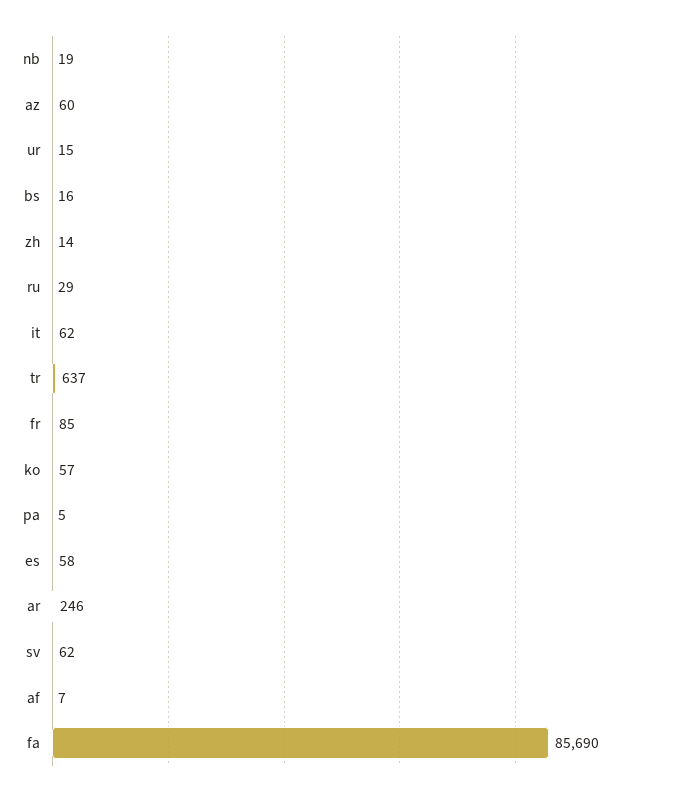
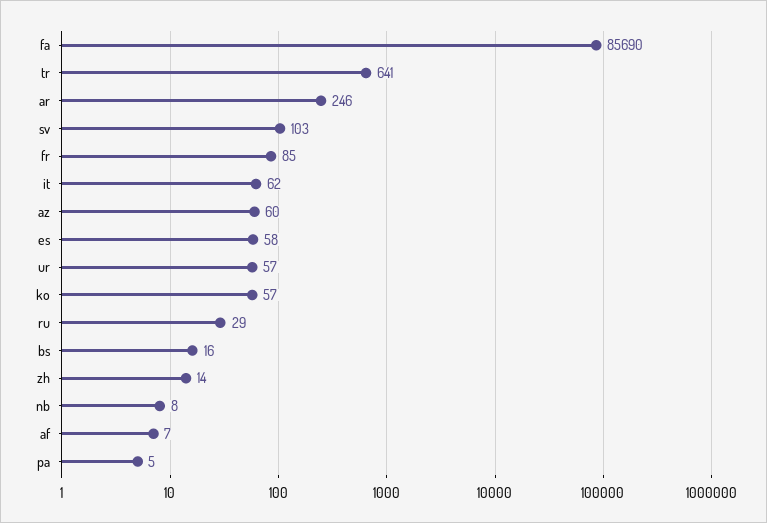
nb: 19 -> 8
ur: 15 -> 57
tr: 637 -> 641
sv: 62 -> 103

